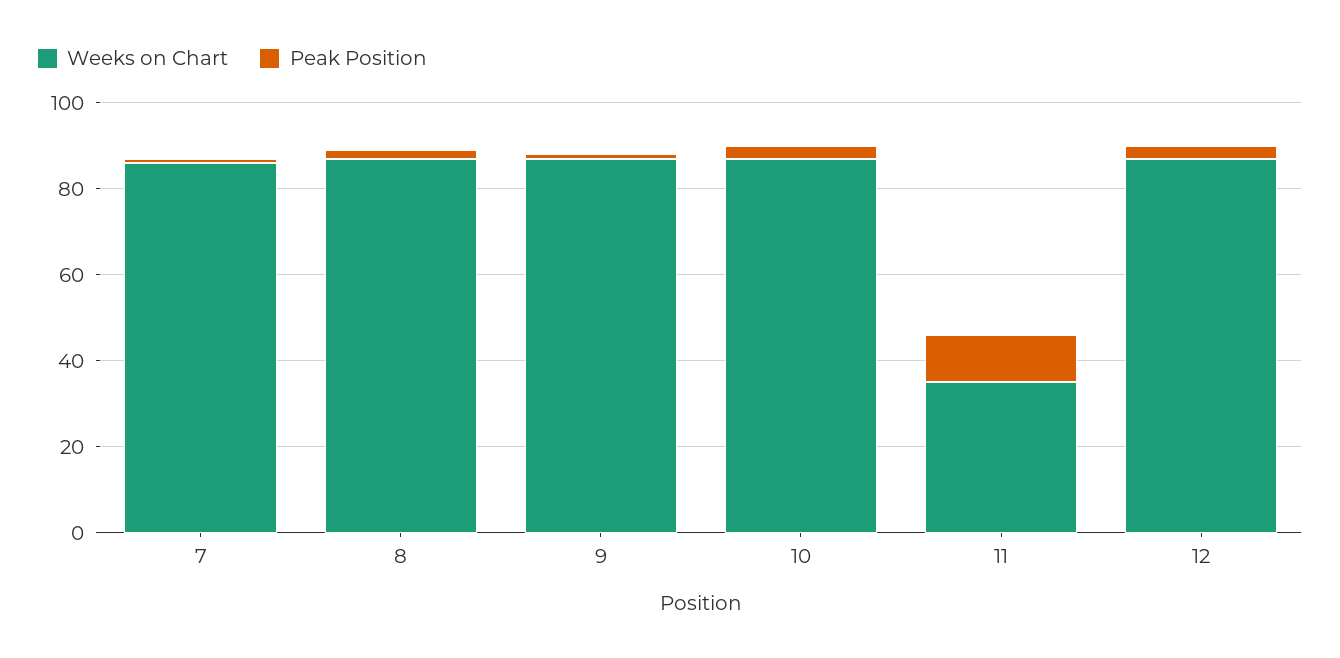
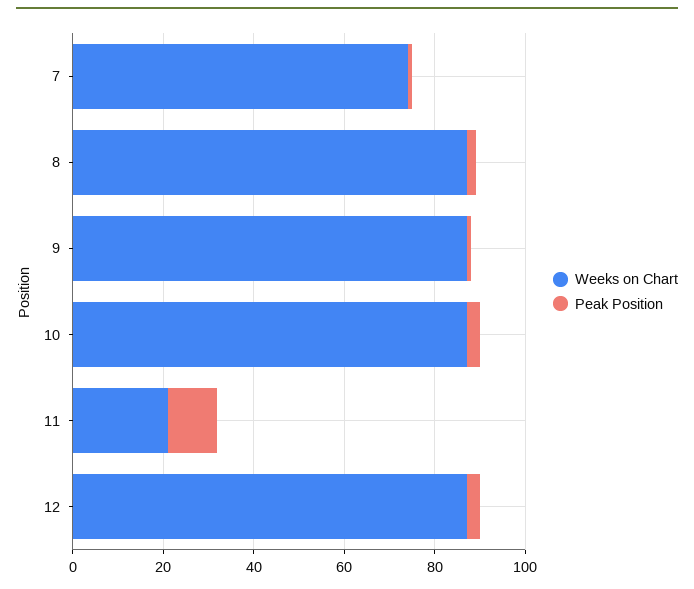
Weeks on Chart, 7: 85 -> 75
Weeks on Chart, 11: 35 -> 20

